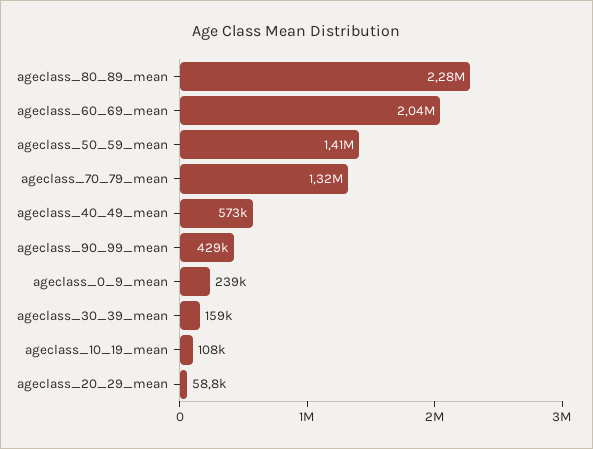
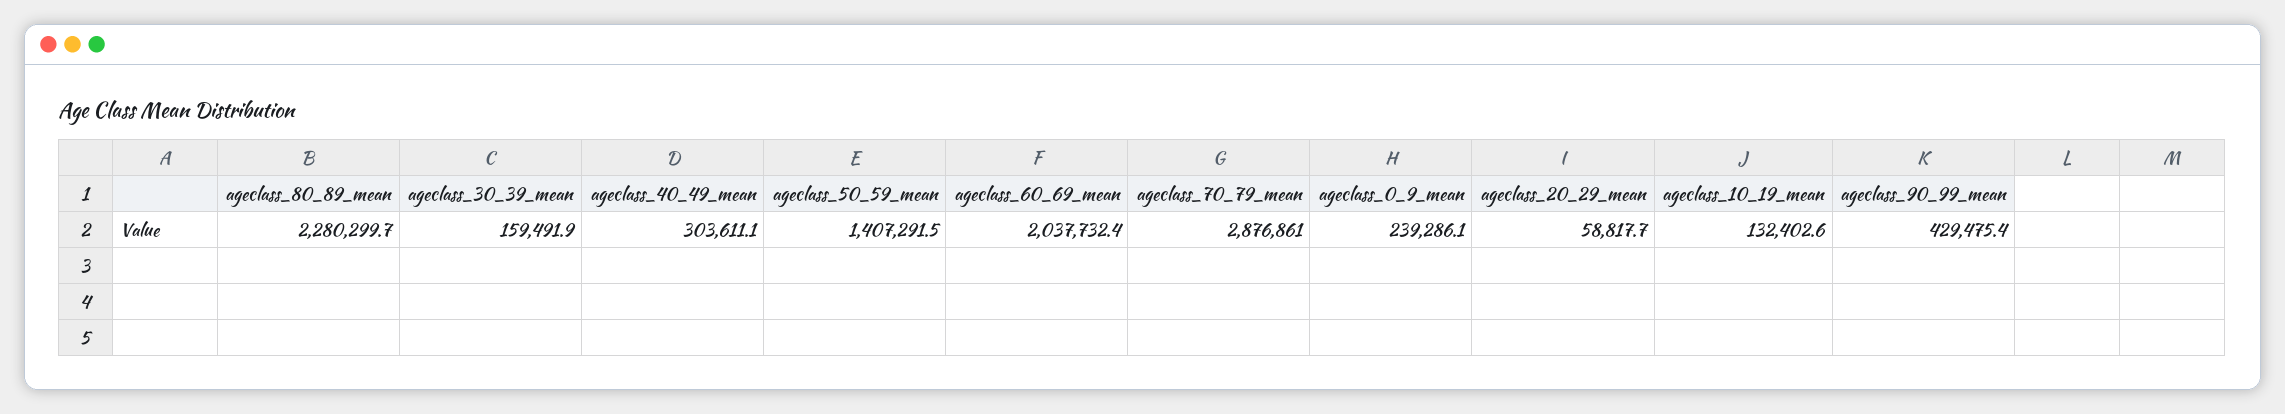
ageclass_70_79_mean: 1320000 -> 2876861
ageclass_40_49_mean: 573000 -> 303611.1
ageclass_10_19_mean: 108000 -> 132402.6

